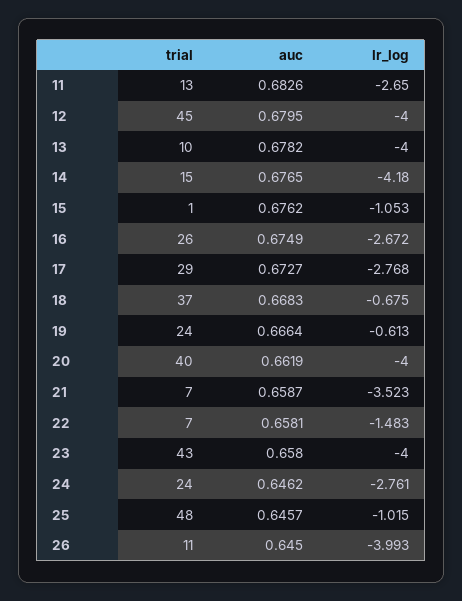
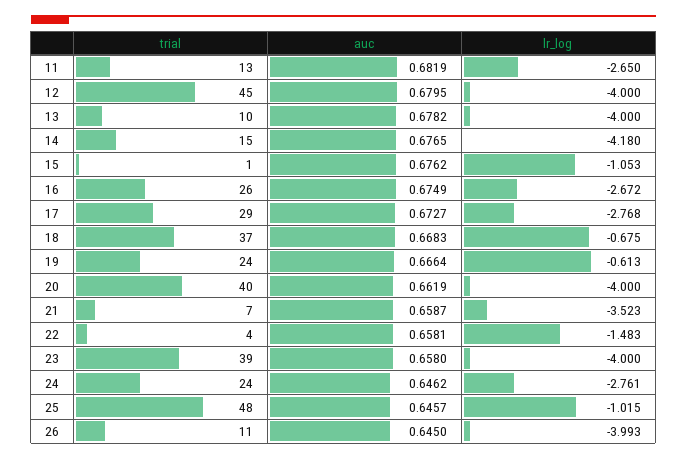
auc, 11: 0.6826 -> 0.6819
trial, 22: 7 -> 4
trial, 23: 43 -> 39

